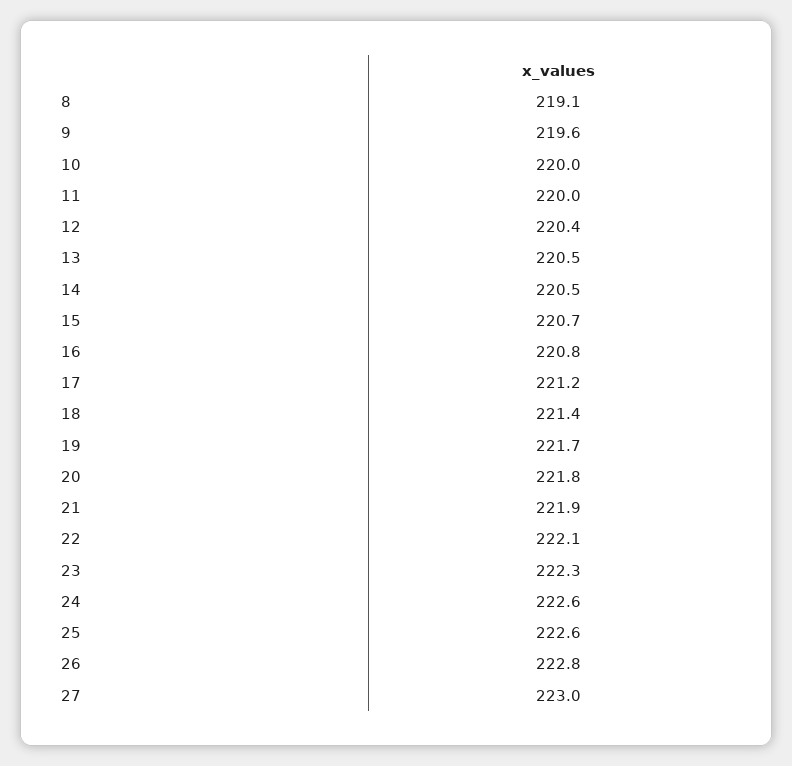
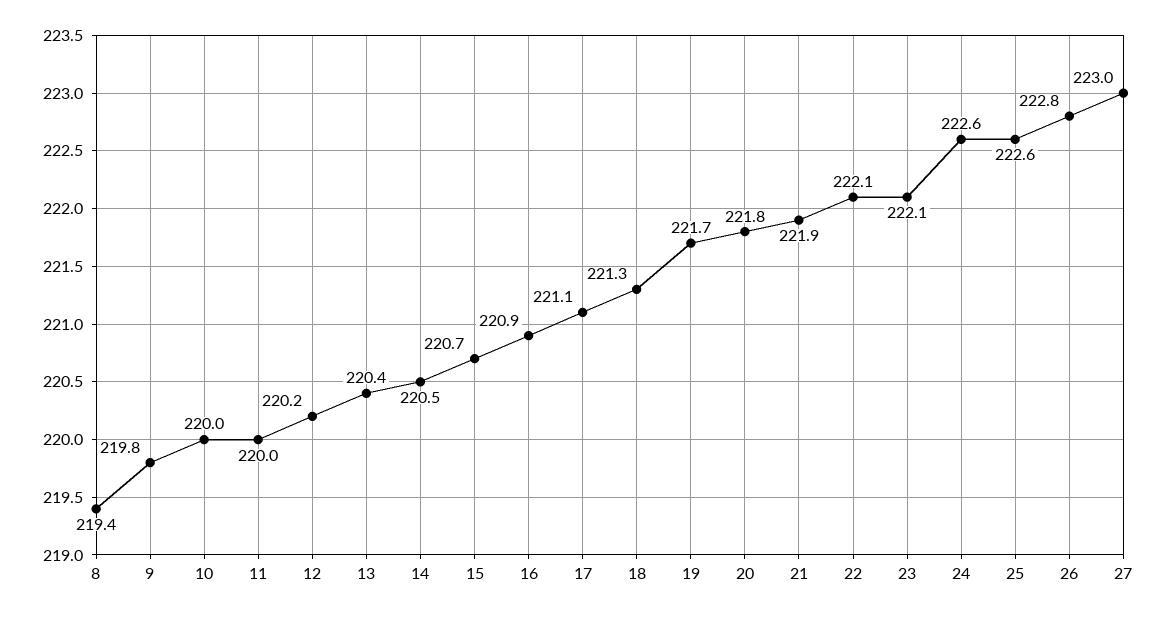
8: 219.1 -> 219.4
9: 219.6 -> 219.8
12: 220.4 -> 220.2
13: 220.5 -> 220.4
16: 220.8 -> 220.9
17: 221.2 -> 221.1
18: 221.4 -> 221.3
23: 222.3 -> 222.1

